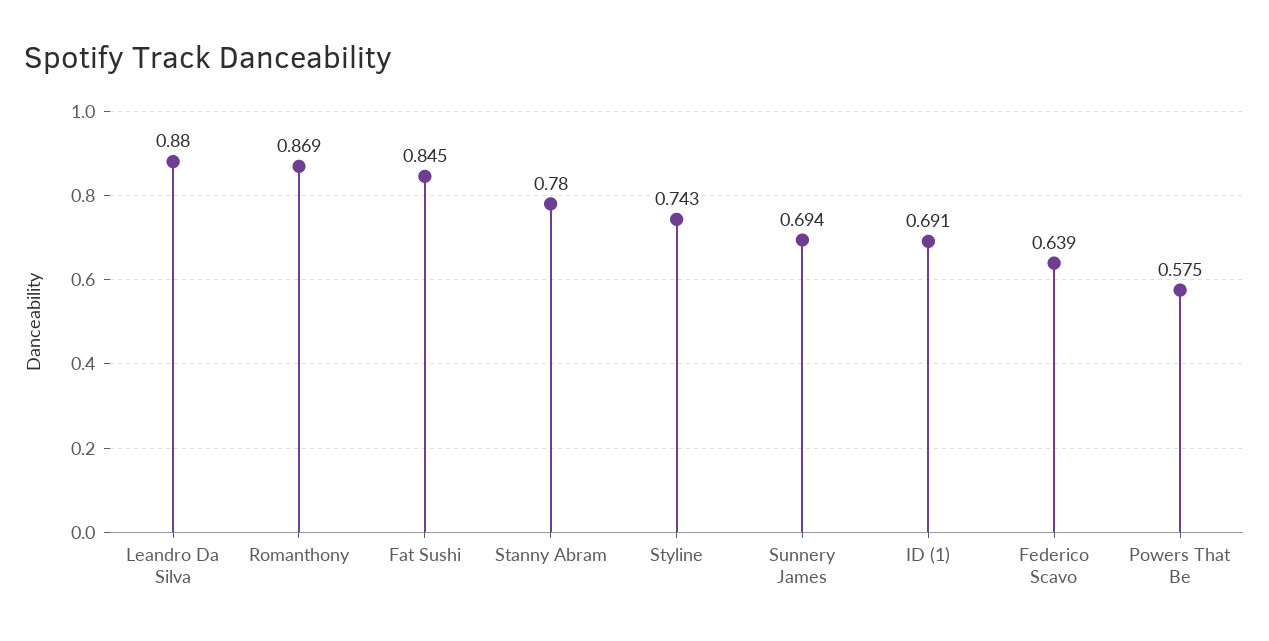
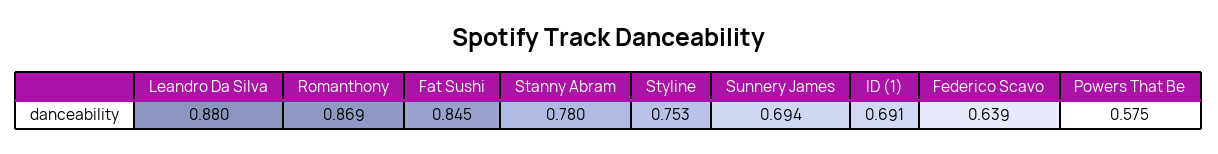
Styline: 0.743 -> 0.753

